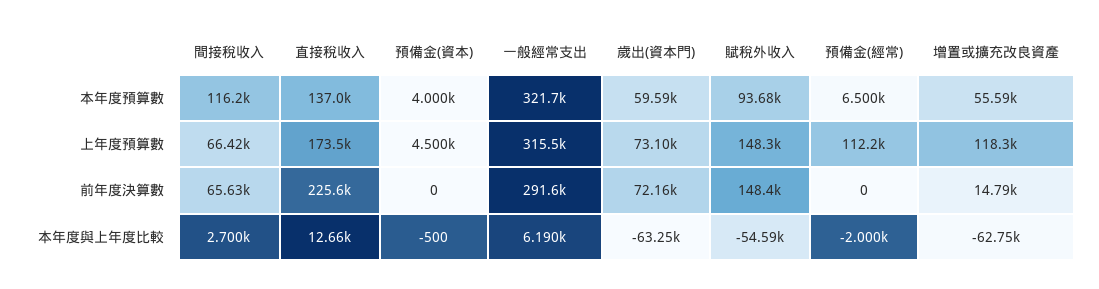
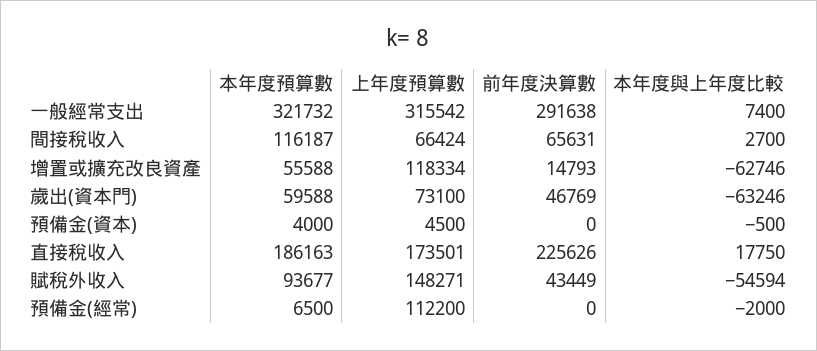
直接稅收入, 本年度預算數: 137000 -> 186163
歲出(資本門), 前年度決算數: 72160 -> 46769
賦稅外收入, 前年度決算數: 148400 -> 43449
直接稅收入, 本年度與上年度比較: 12660 -> 17750
一般經常支出, 本年度與上年度比較: 6190 -> 7400

